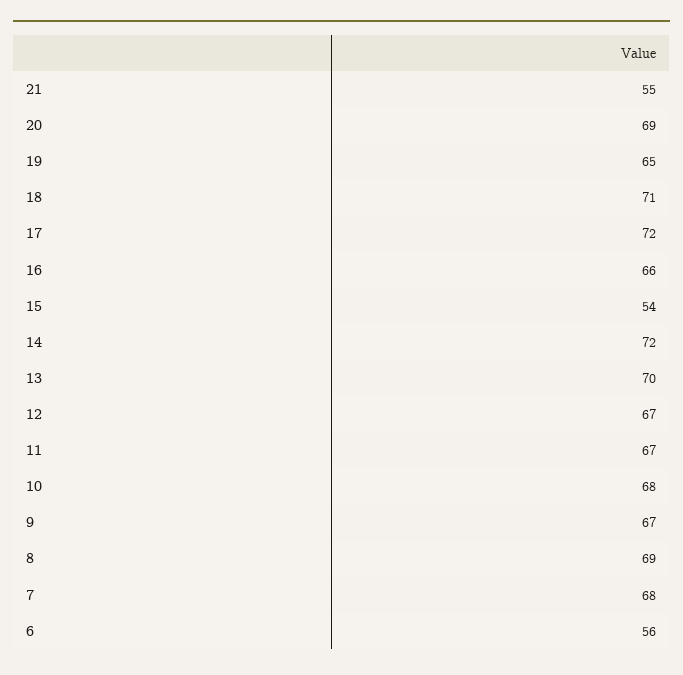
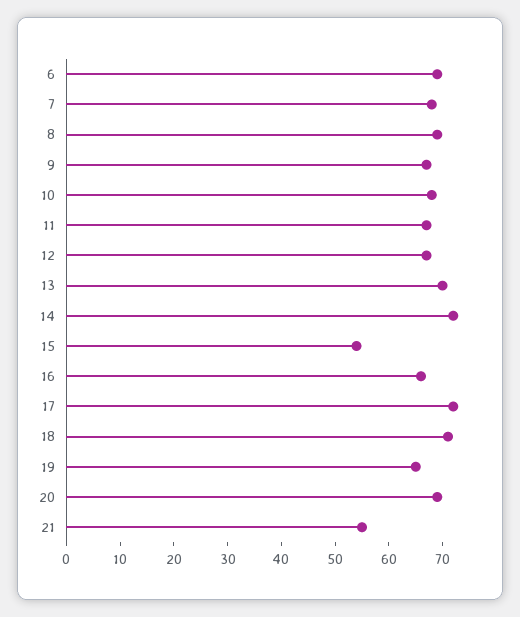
6: 56 -> 70

